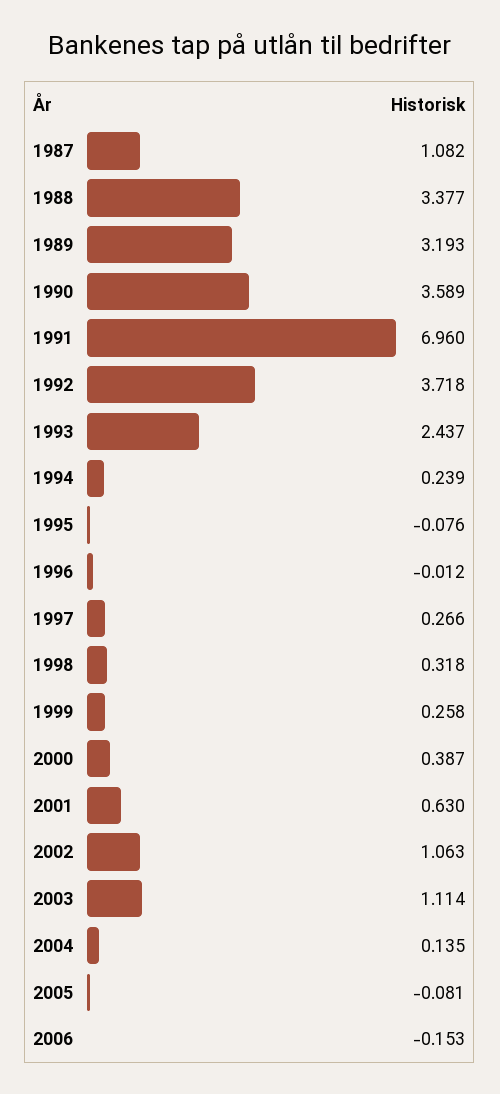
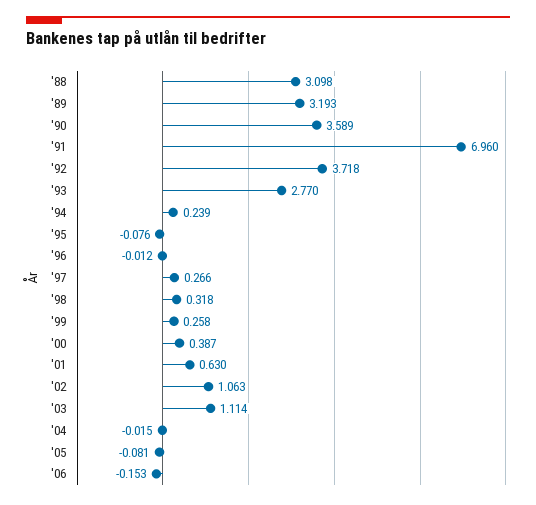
1987: 1.082 -> none
1988: 3.377 -> 3.098
1993: 2.437 -> 2.77
2004: 0.135 -> -0.015

